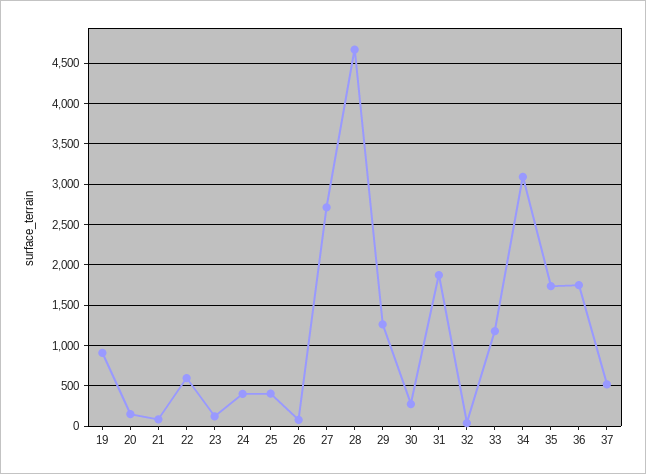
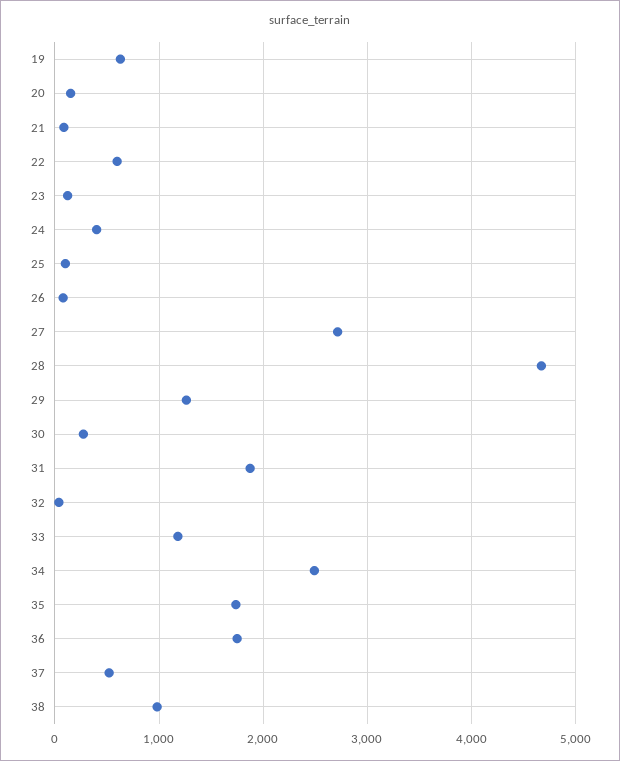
19: 900 -> 600
25: 400 -> 100
34: 3100 -> 2500
38: none -> 1000

